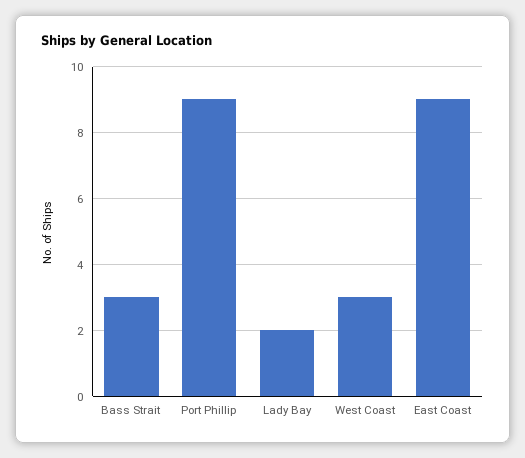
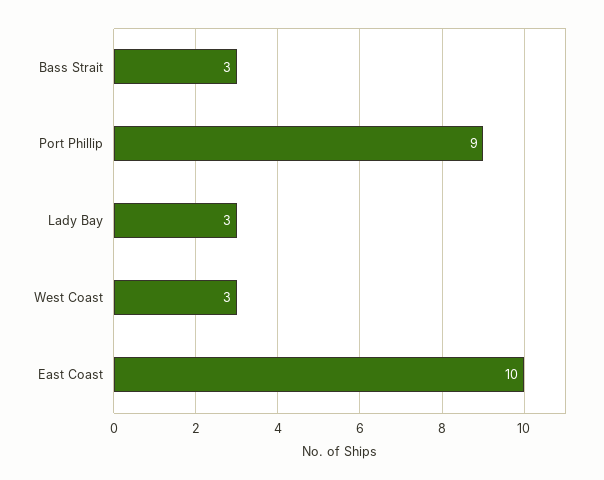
Lady Bay: 2 -> 3
East Coast: 9 -> 10

